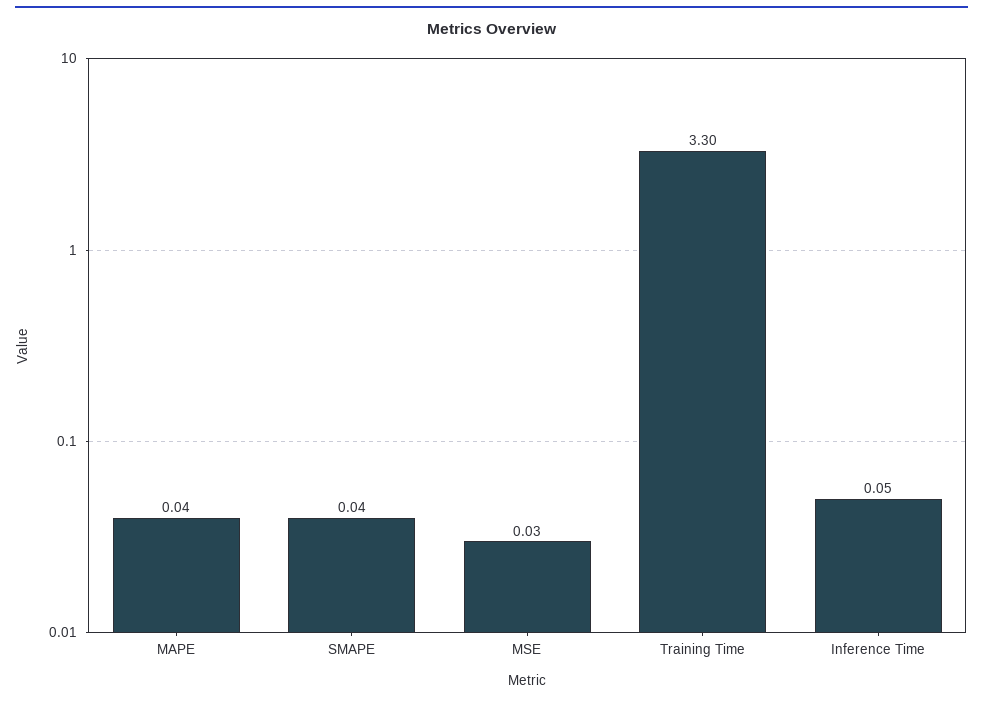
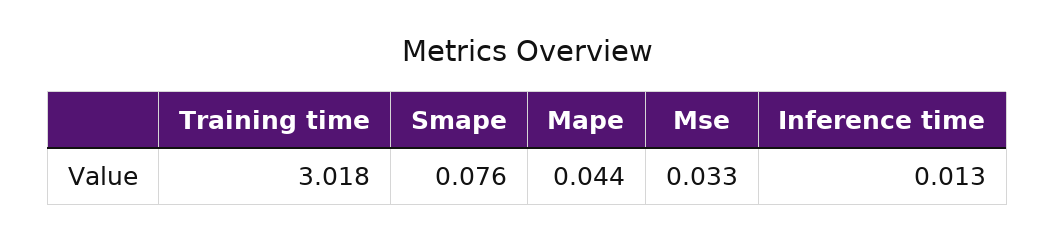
SMAPE: 0.04 -> 0.076
Training Time: 3.3 -> 3.018
Inference Time: 0.05 -> 0.013

